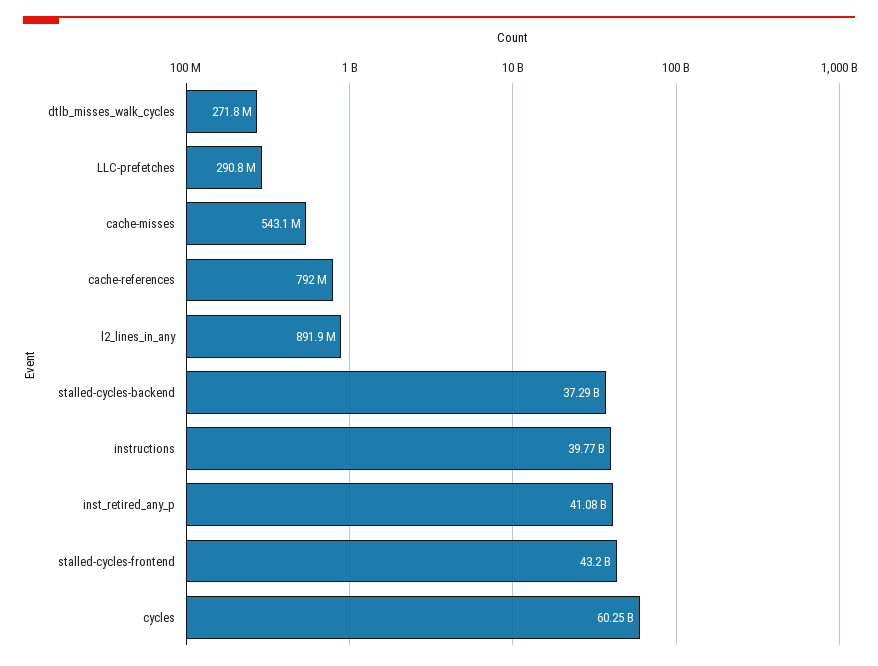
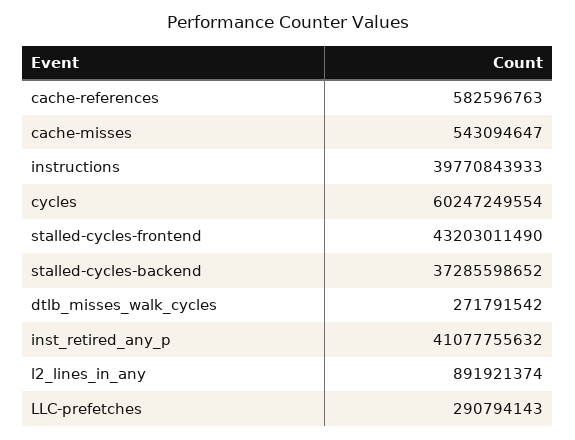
cache-references: 792000000 -> 582596763

